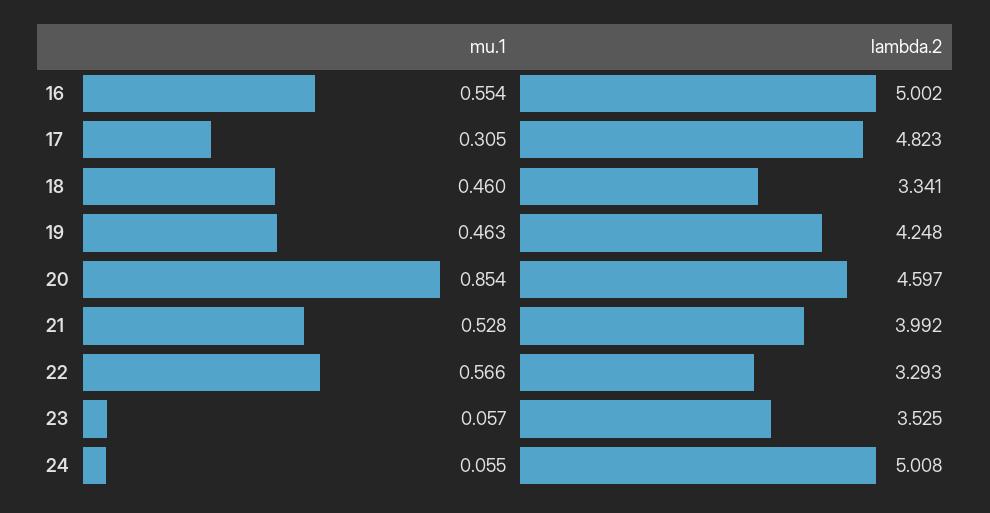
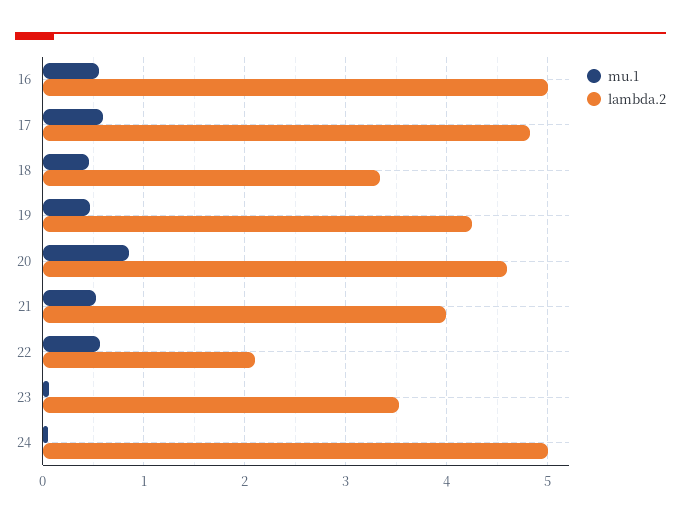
mu.1, 17: 0.305 -> 0.6
lambda.2, 22: 3.293 -> 2.1

